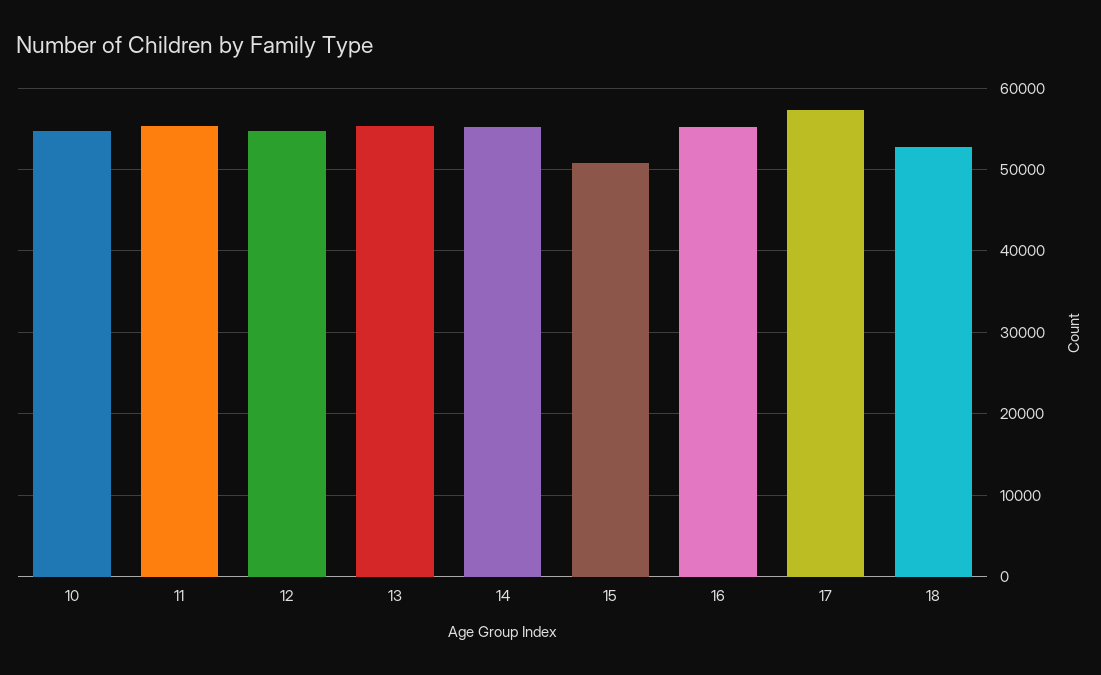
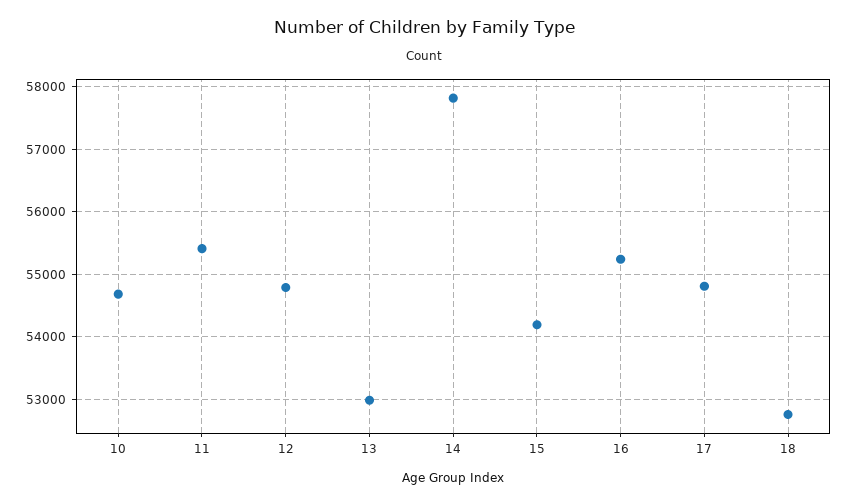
13: 55000 -> 53000
14: 55000 -> 57800
15: 51000 -> 54200
17: 57000 -> 54800

